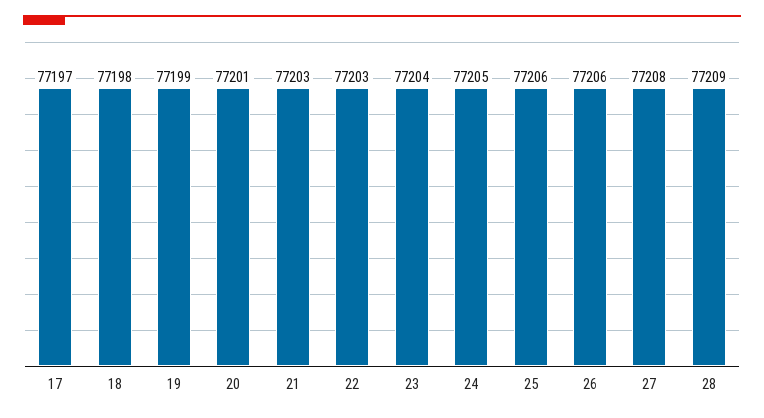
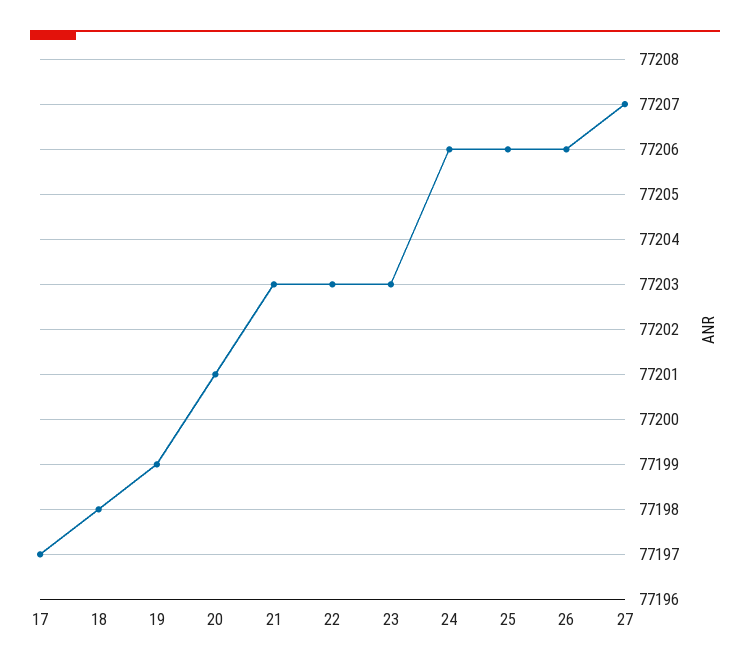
23: 77204 -> 77203
24: 77205 -> 77206
27: 77208 -> 77207
28: 77209 -> none

